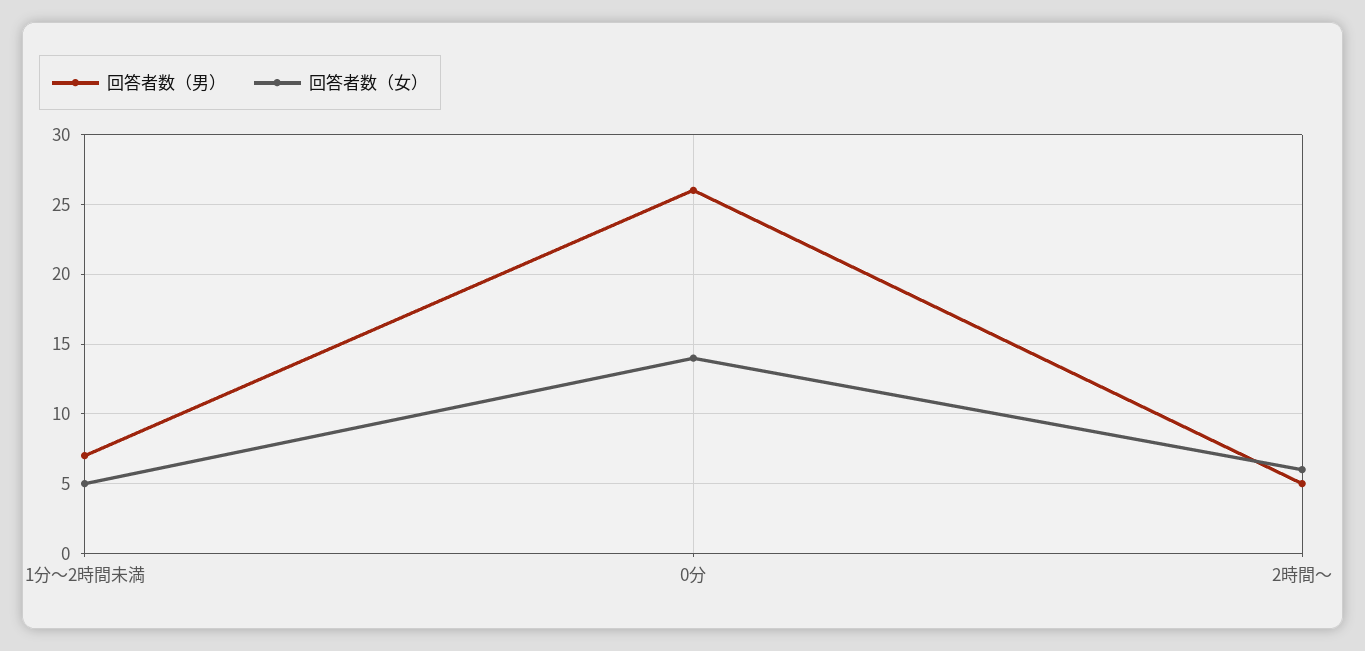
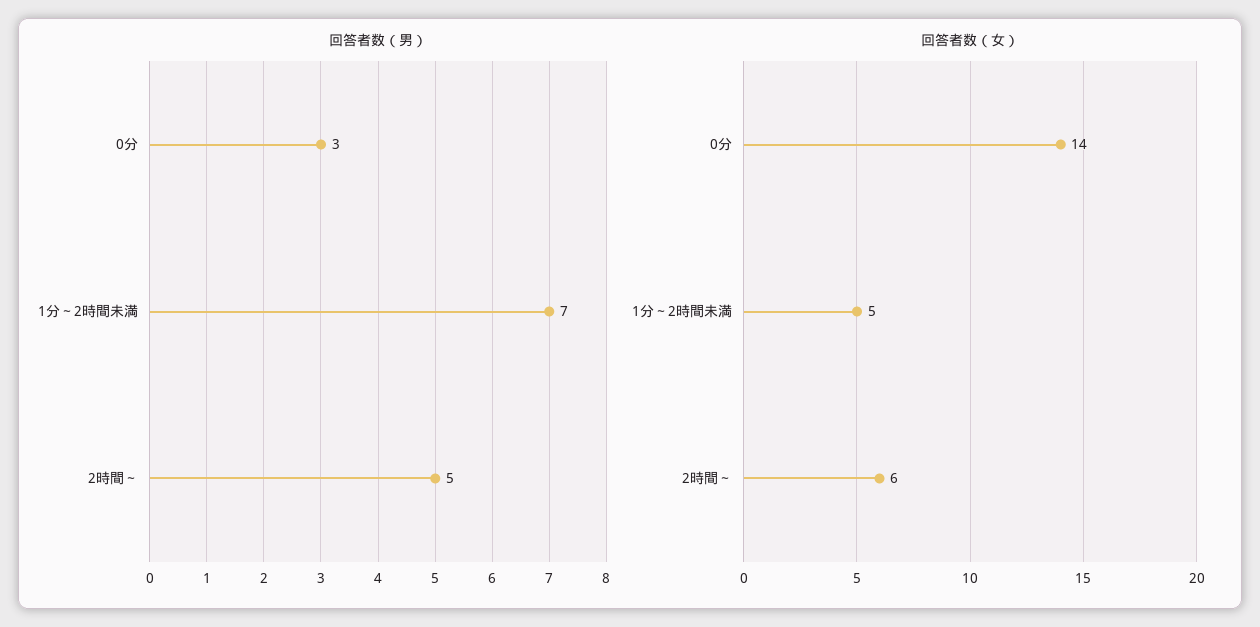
回答者数（男）, 0分: 26 -> 3

